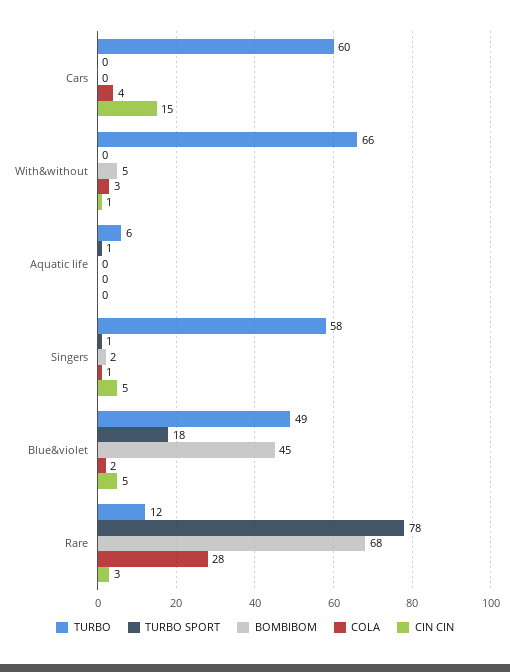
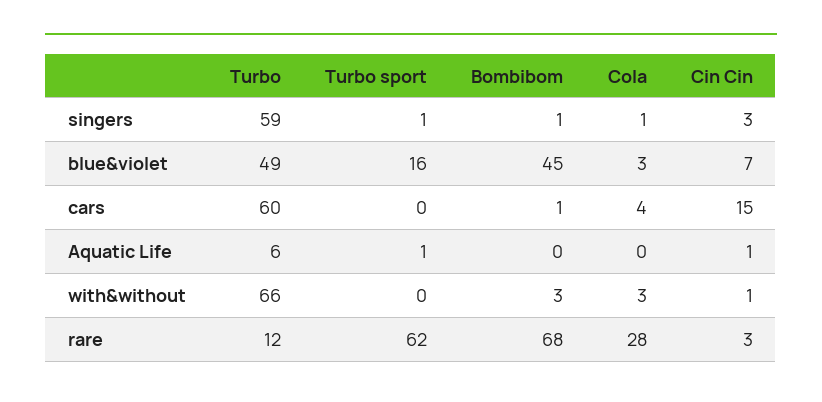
BOMBIBOM, Cars: 0 -> 1
BOMBIBOM, With&without: 5 -> 3
CIN CIN, Aquatic life: 0 -> 1
TURBO, Singers: 58 -> 59
BOMBIBOM, Singers: 2 -> 1
CIN CIN, Singers: 5 -> 3
TURBO SPORT, Blue&violet: 18 -> 16
COLA, Blue&violet: 2 -> 3
CIN CIN, Blue&violet: 5 -> 7
TURBO SPORT, Rare: 78 -> 62

